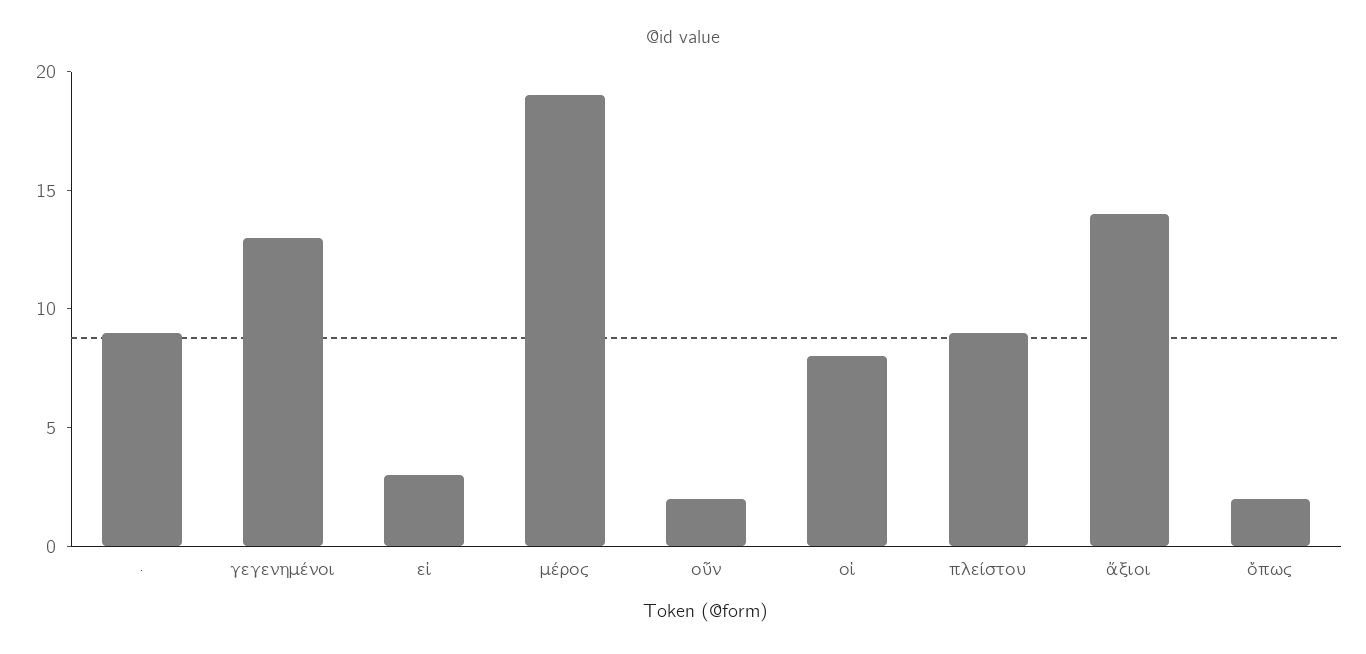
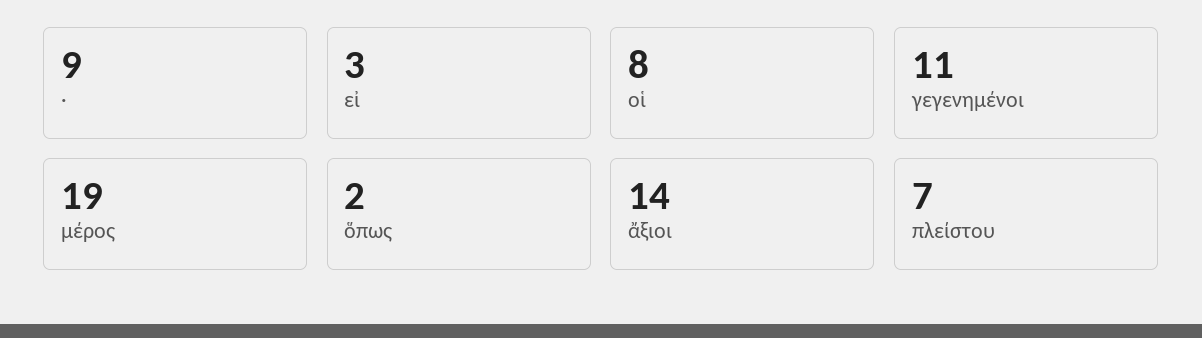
γεγενημένοι: 13 -> 11
οὖν: 2 -> none
πλείστου: 9 -> 7

